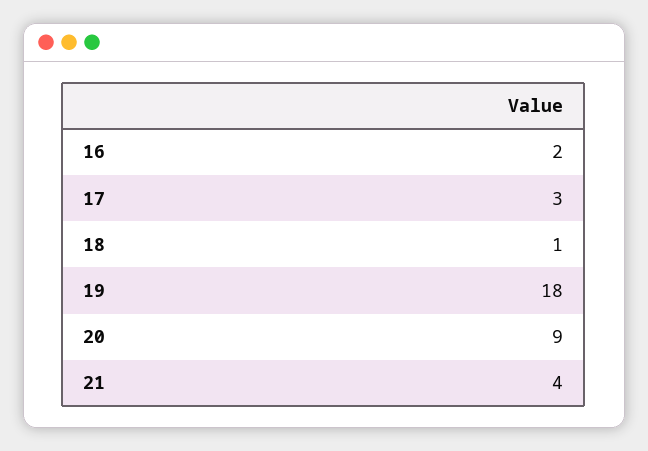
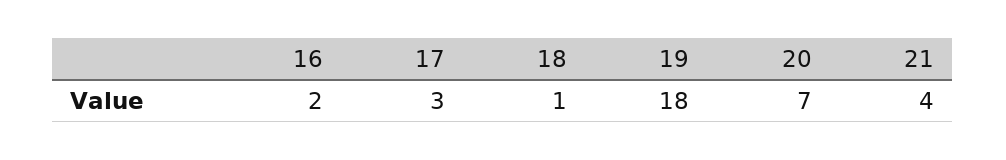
20: 9 -> 7

